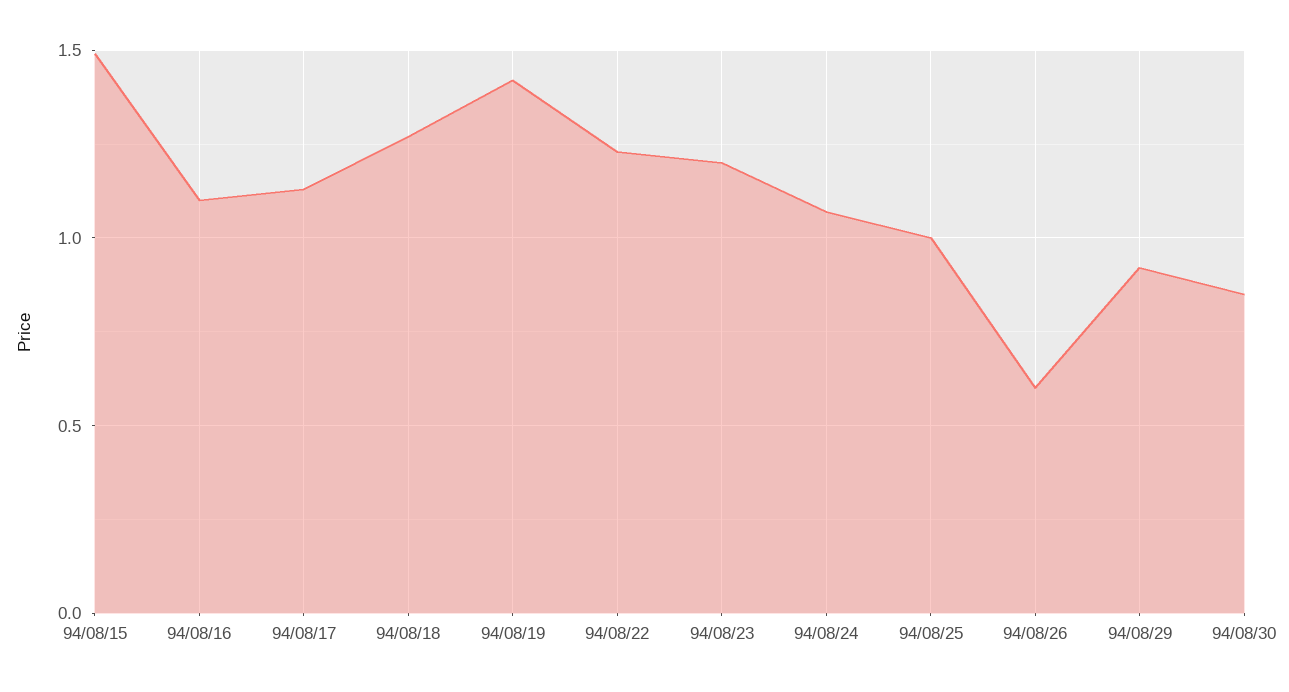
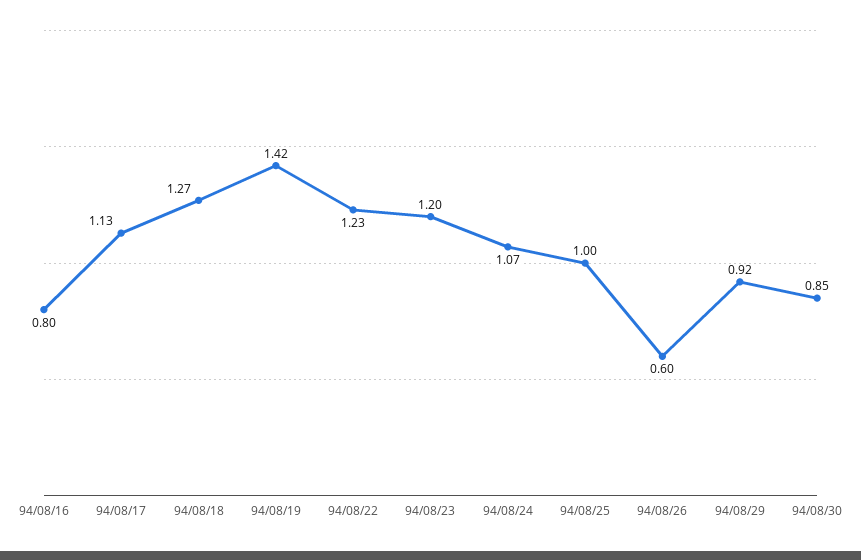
94/08/15: 1.5 -> none
94/08/16: 1.1 -> 0.8

